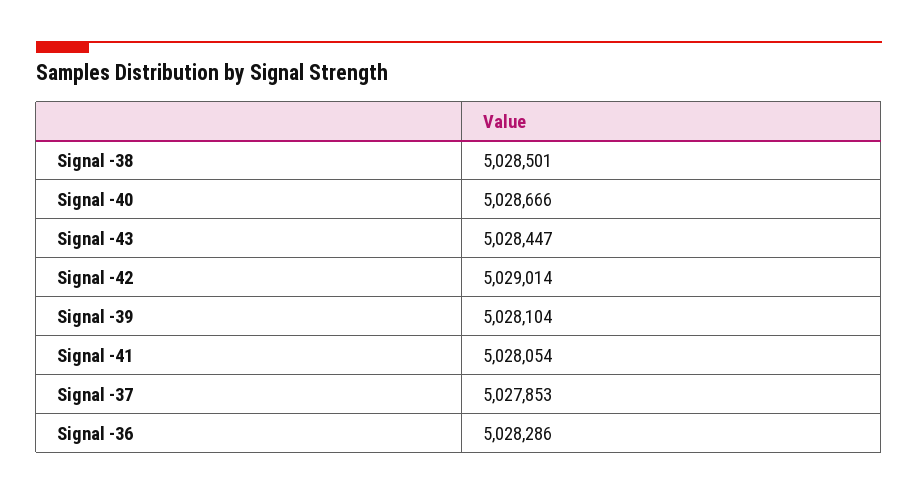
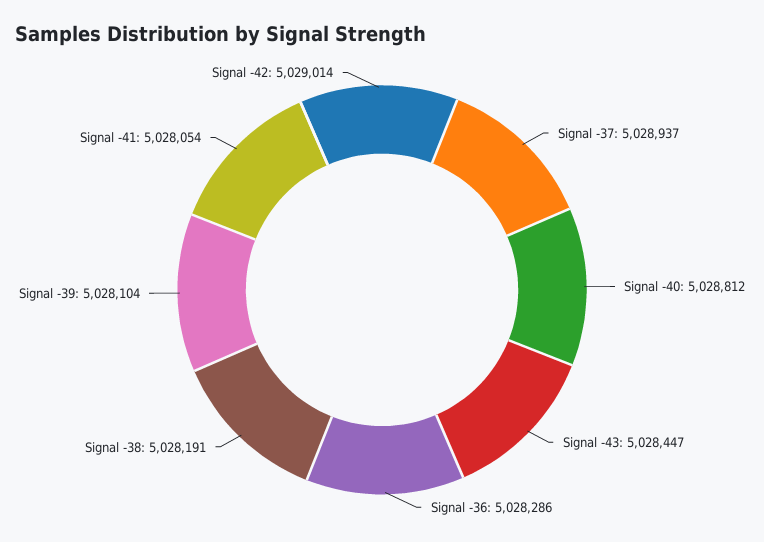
Signal -38: 5028501 -> 5028191
Signal -40: 5028666 -> 5028812
Signal -37: 5027853 -> 5028937

